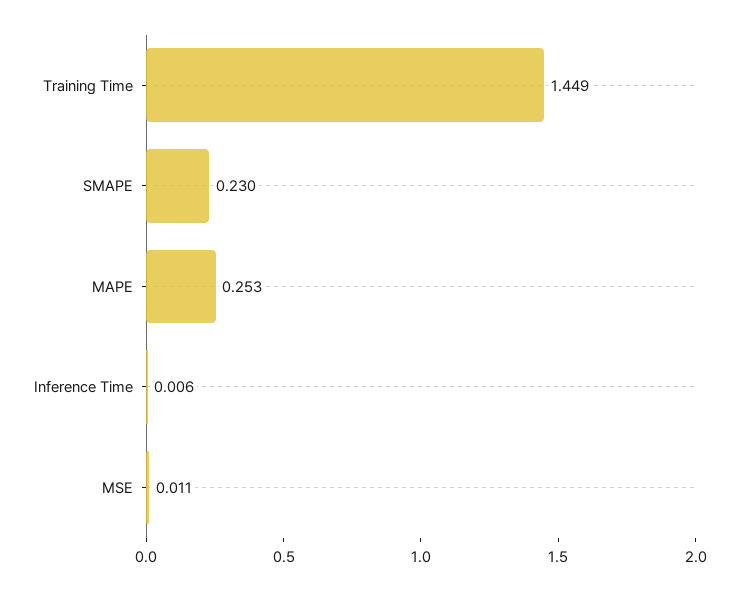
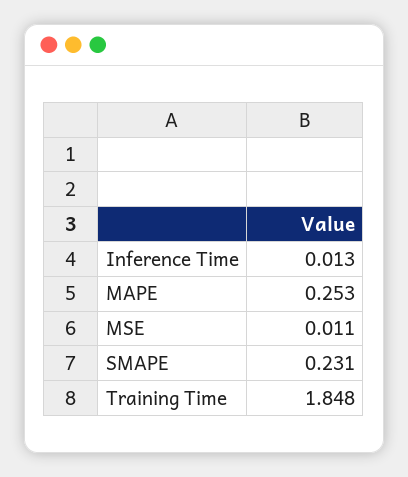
Training Time: 1.449 -> 1.848
SMAPE: 0.23 -> 0.231
Inference Time: 0.006 -> 0.013

